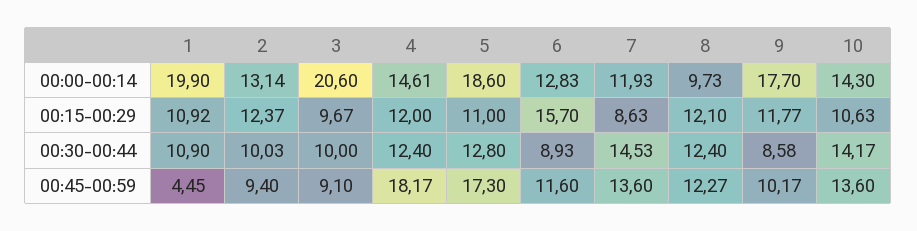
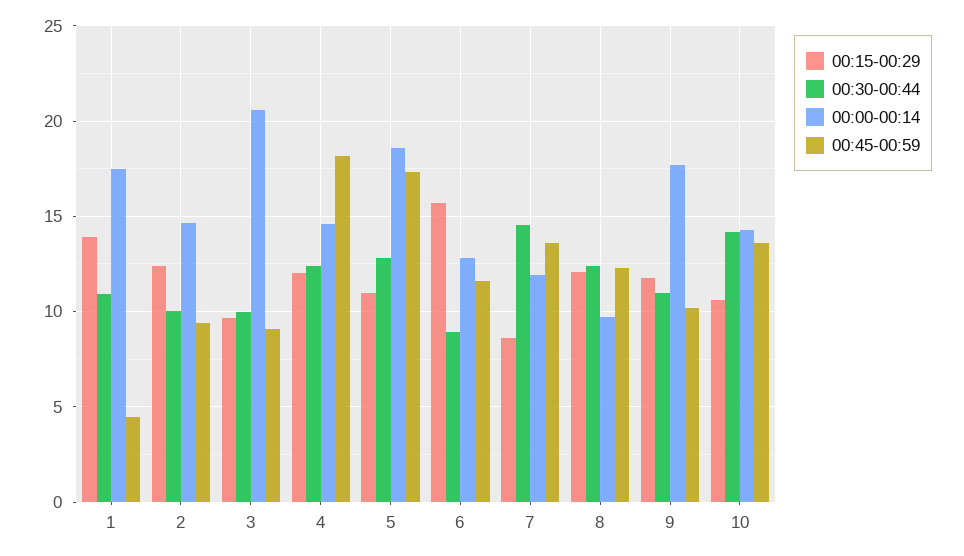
00:00-00:14, 1: 19.9 -> 17.5
00:00-00:14, 2: 13.14 -> 14.5
00:15-00:29, 1: 10.92 -> 14
00:30-00:44, 9: 8.58 -> 11

